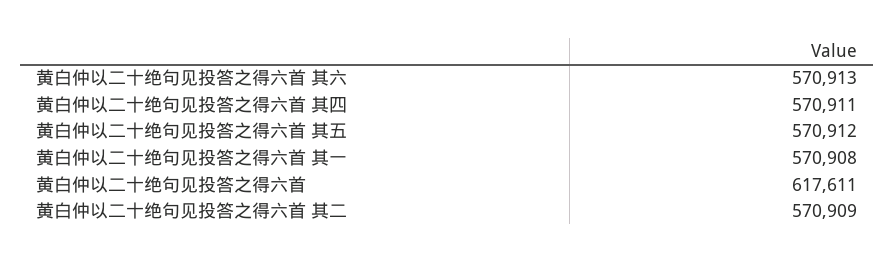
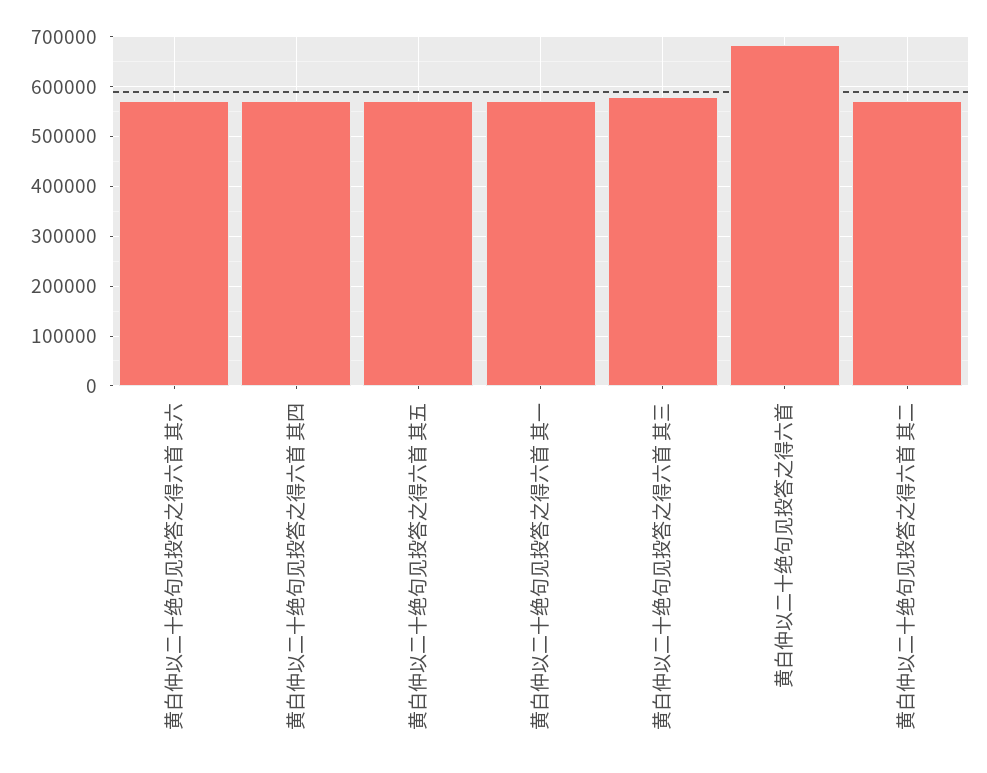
黄白仲以二十绝句见投答之得六首: 617611 -> 680000
黄白仲以二十绝句见投答之得六首 其三: none -> 580000

